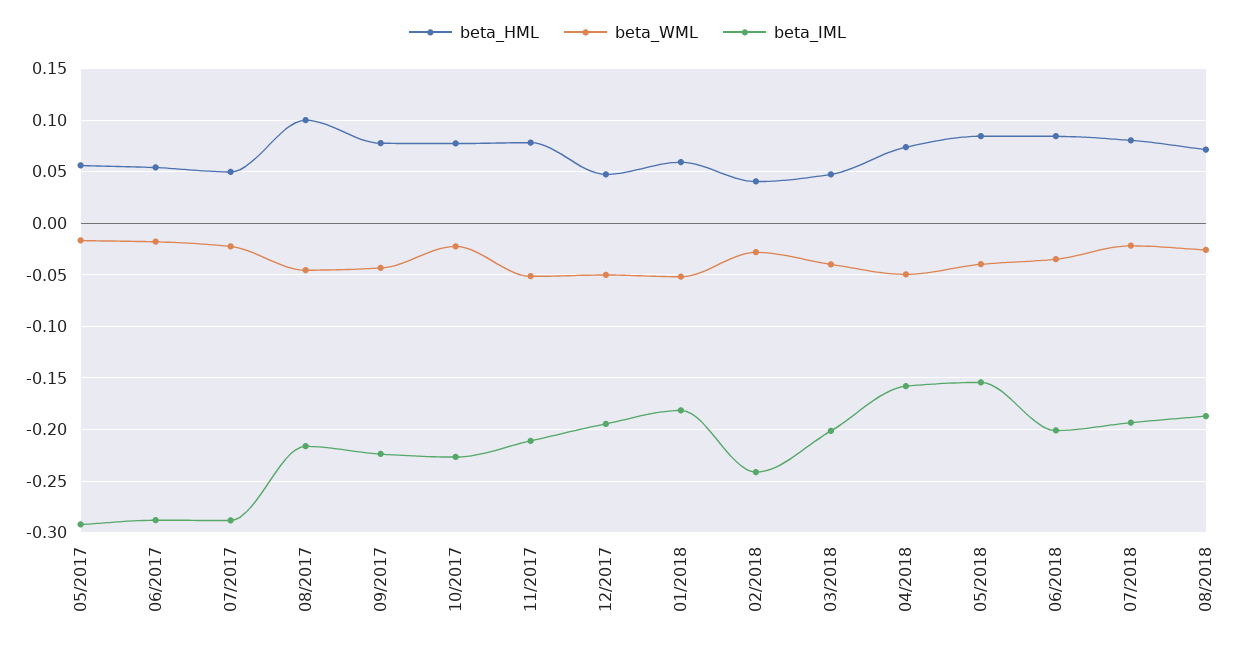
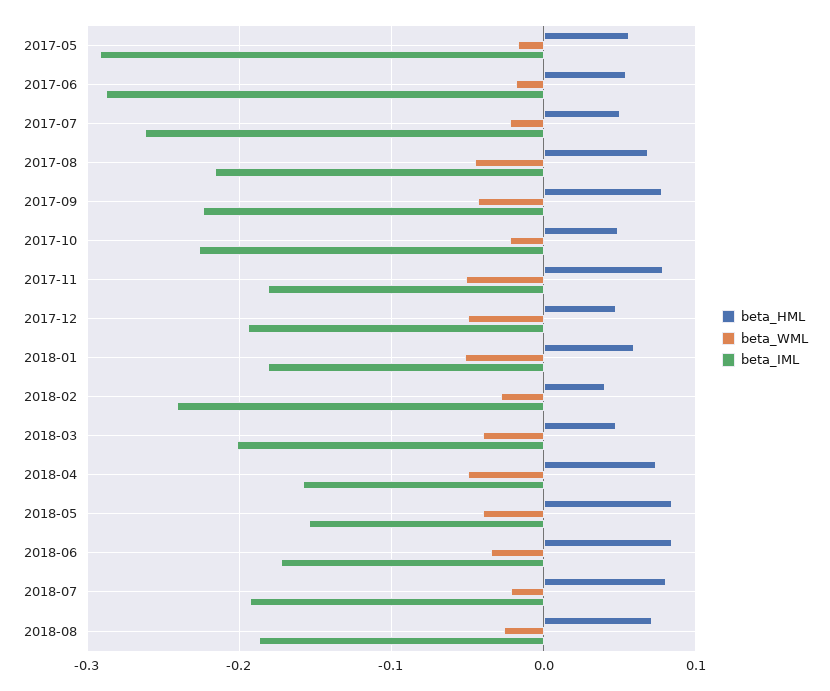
beta_IML, 07/2017: -0.29 -> -0.26
beta_HML, 08/2017: 0.1 -> 0.07
beta_HML, 10/2017: 0.08 -> 0.05
beta_IML, 11/2017: -0.21 -> -0.18
beta_IML, 06/2018: -0.2 -> -0.17

